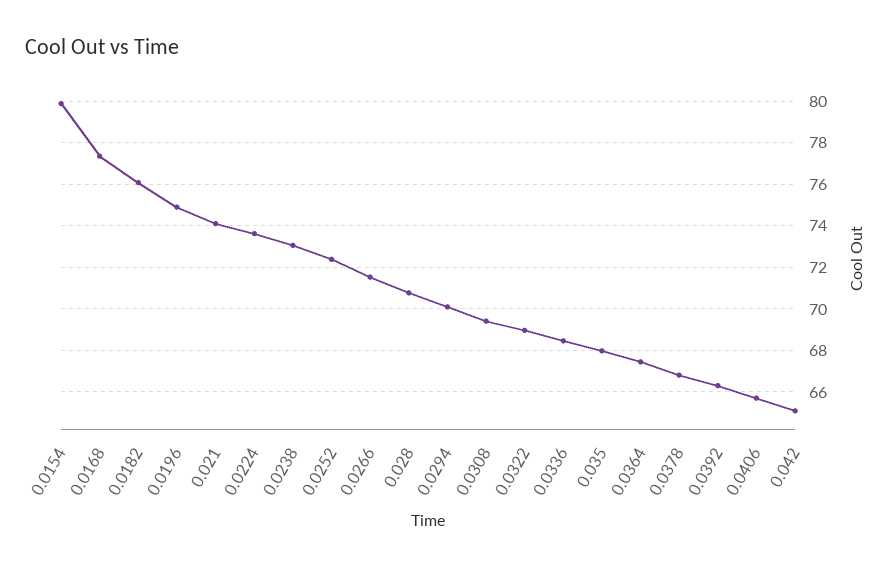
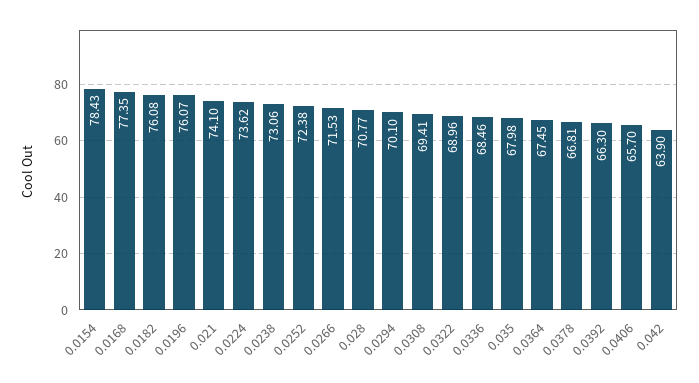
0.0154: 80 -> 78.43
0.0196: 75 -> 76.07
0.042: 65 -> 63.9

